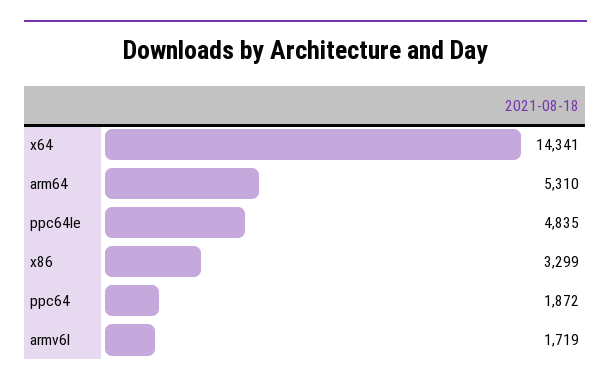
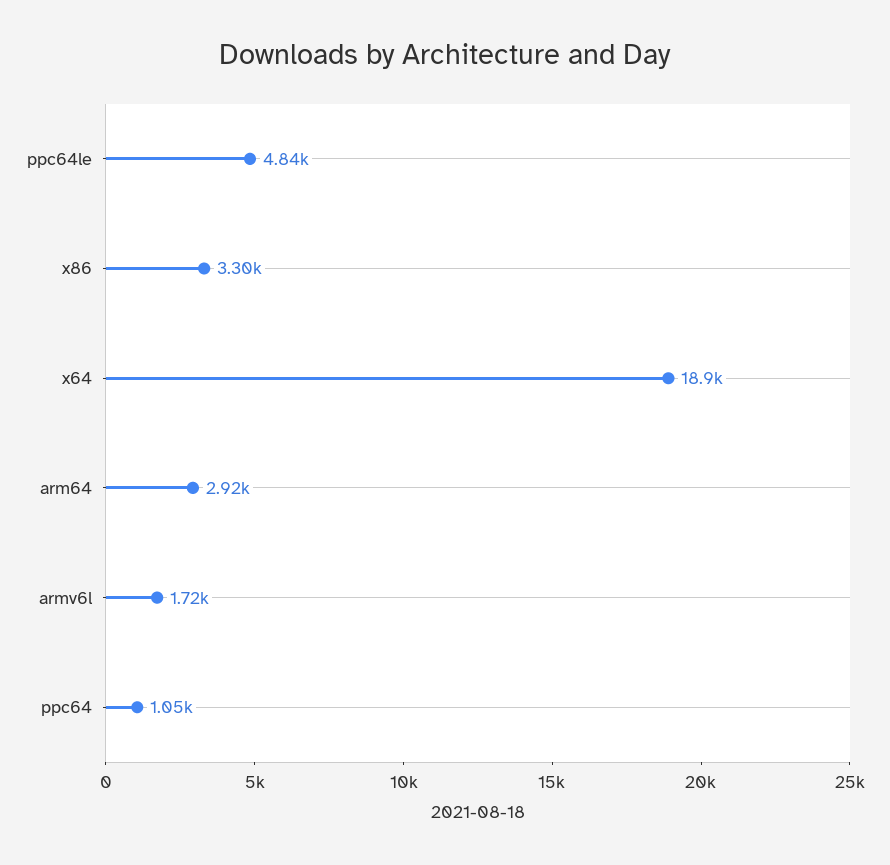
x64: 14341 -> 18900
arm64: 5310 -> 2920
ppc64: 1872 -> 1050

